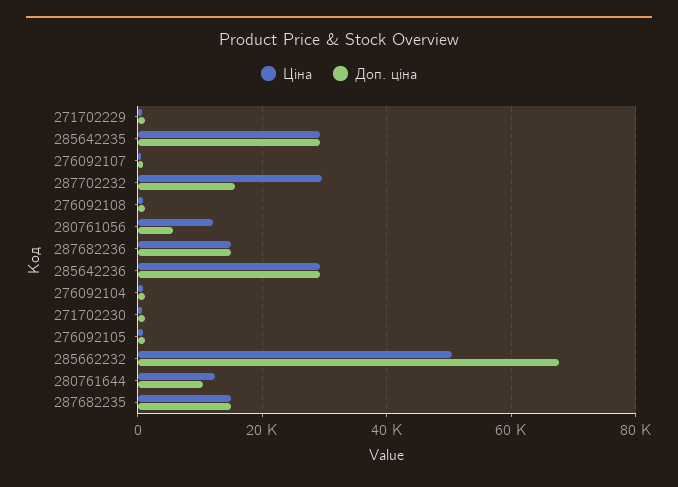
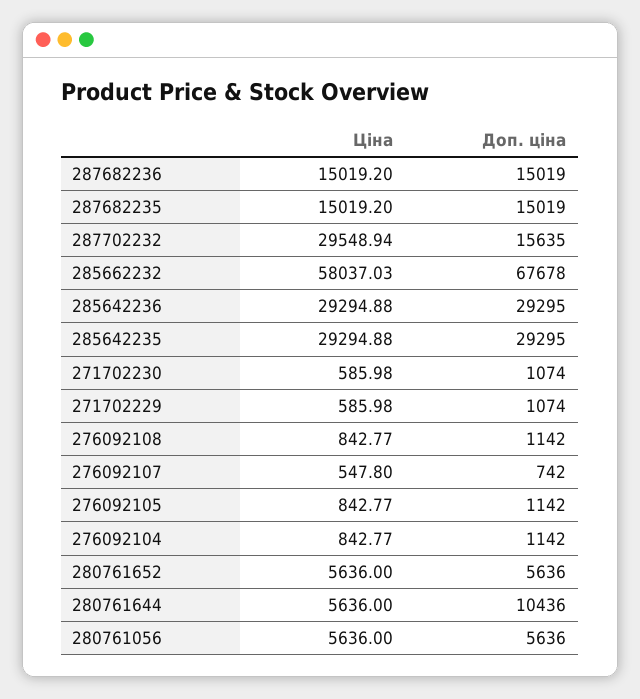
Ціна, 280761056: 12000 -> 5636
Ціна, 285662232: 50000 -> 58037.03
Ціна, 280761644: 12000 -> 5636
Ціна, 280761652: none -> 5636
Доп. ціна, 280761652: none -> 5636

